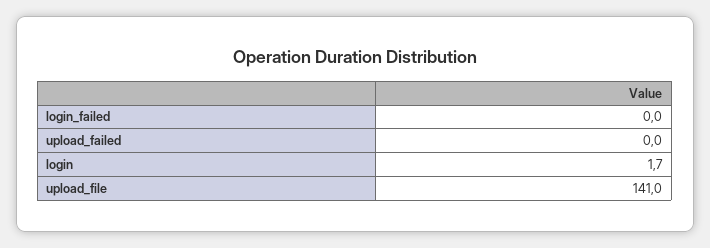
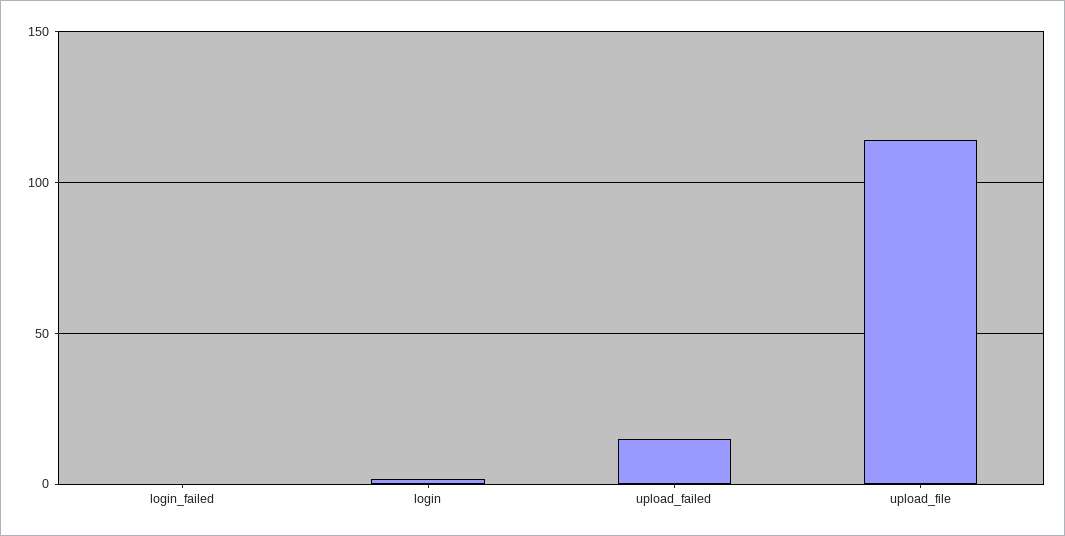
upload_failed: 0 -> 15
upload_file: 141 -> 115

